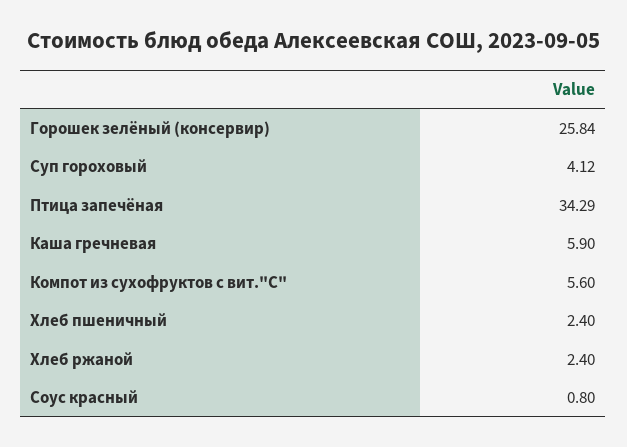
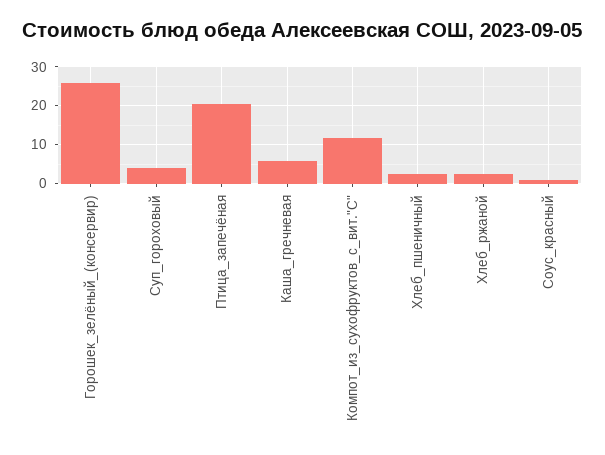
Птица запечёная: 34.29 -> 20
Компот из сухофруктов с вит."С": 5.6 -> 12

